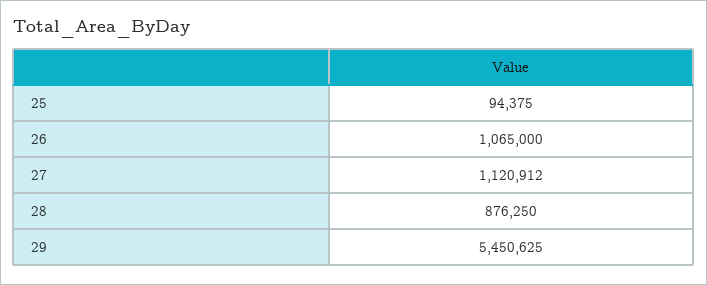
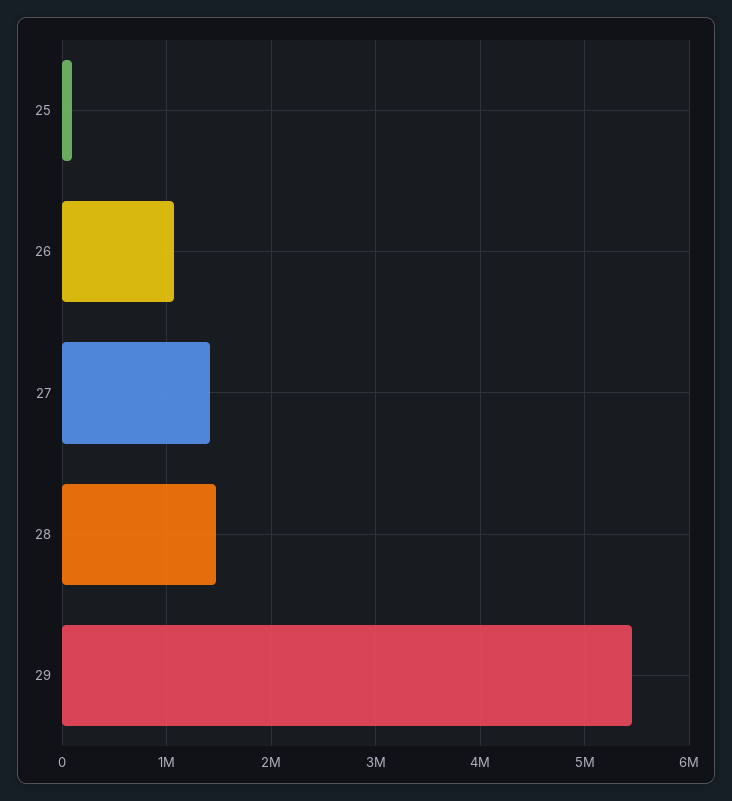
27: 1120912 -> 1400000
28: 876250 -> 1500000

